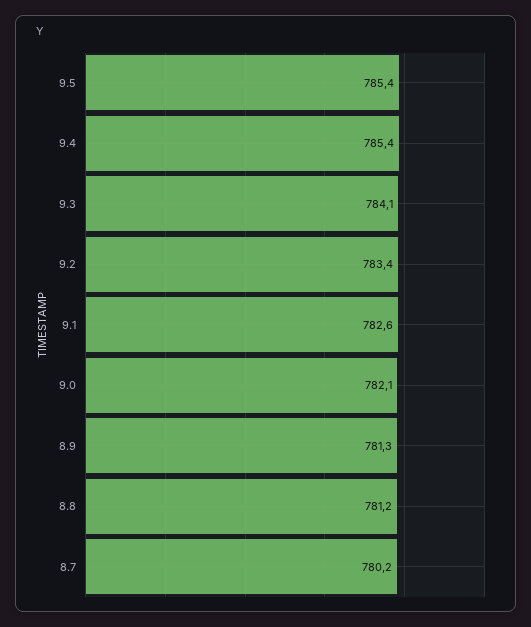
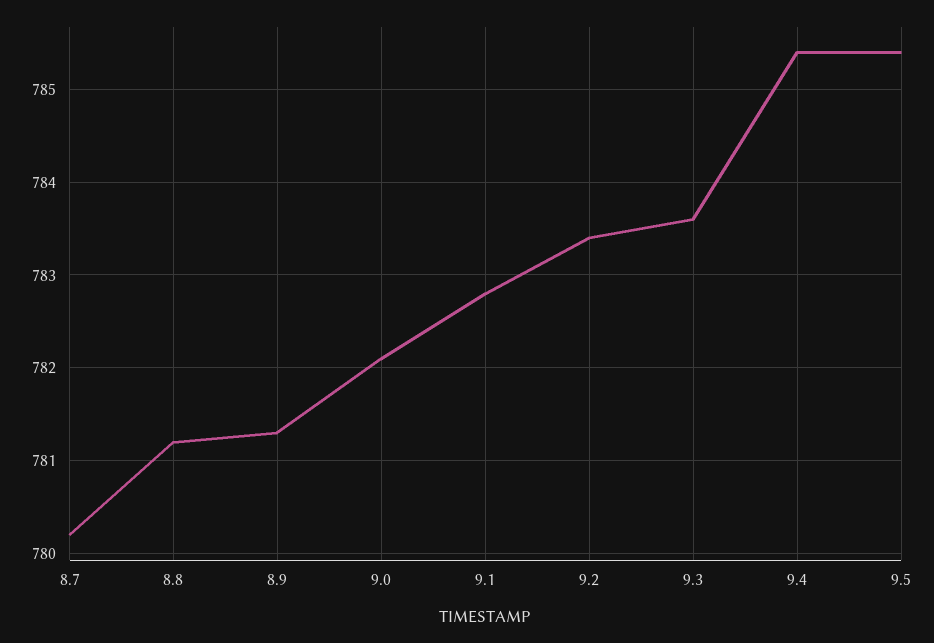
9.3: 784.1 -> 783.6
9.1: 782.6 -> 782.8

